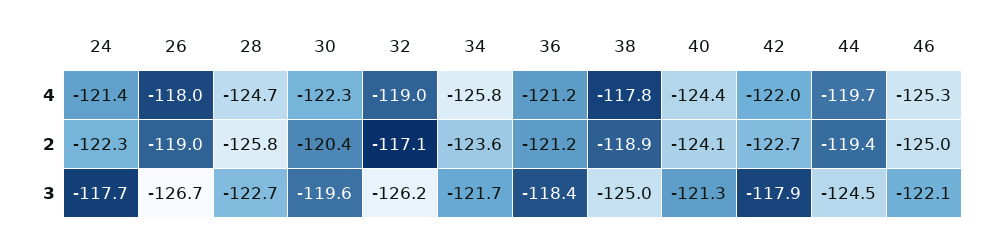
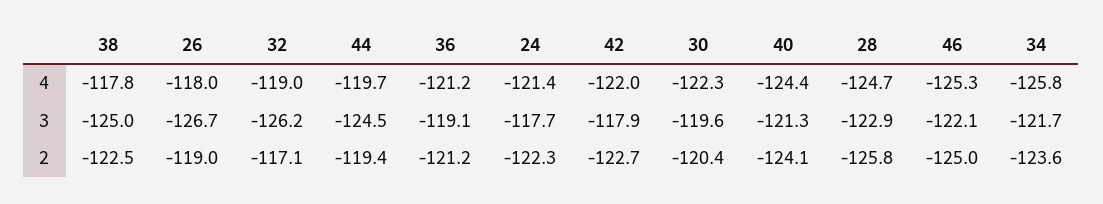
38, 2: -118.9 -> -122.5
28, 3: -122.7 -> -122.9
36, 3: -118.4 -> -119.1

